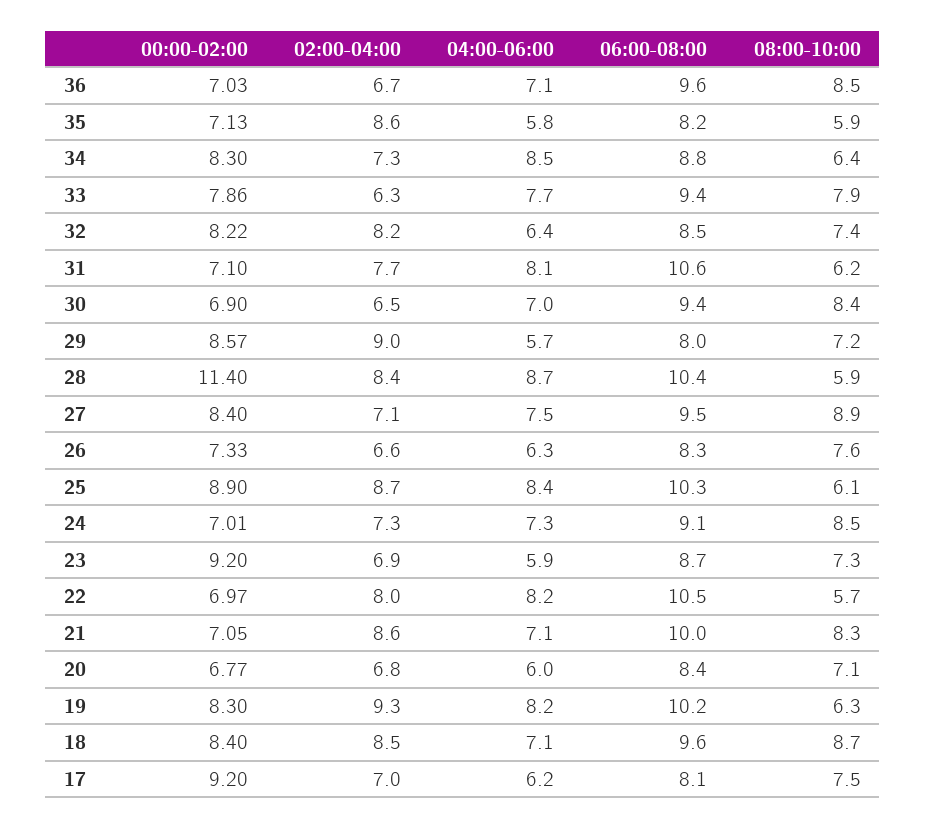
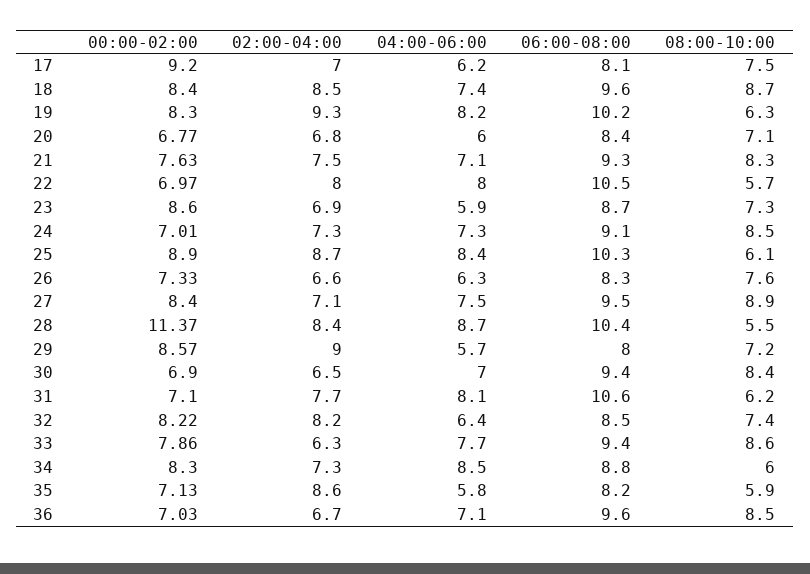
08:00-10:00, 34: 6.4 -> 6
08:00-10:00, 33: 7.9 -> 8.6
00:00-02:00, 28: 11.4 -> 11.37
08:00-10:00, 28: 5.9 -> 5.5
00:00-02:00, 23: 9.2 -> 8.6
04:00-06:00, 22: 8.2 -> 8
00:00-02:00, 21: 7.05 -> 7.63
02:00-04:00, 21: 8.6 -> 7.5
06:00-08:00, 21: 10 -> 9.3
04:00-06:00, 18: 7.1 -> 7.4

